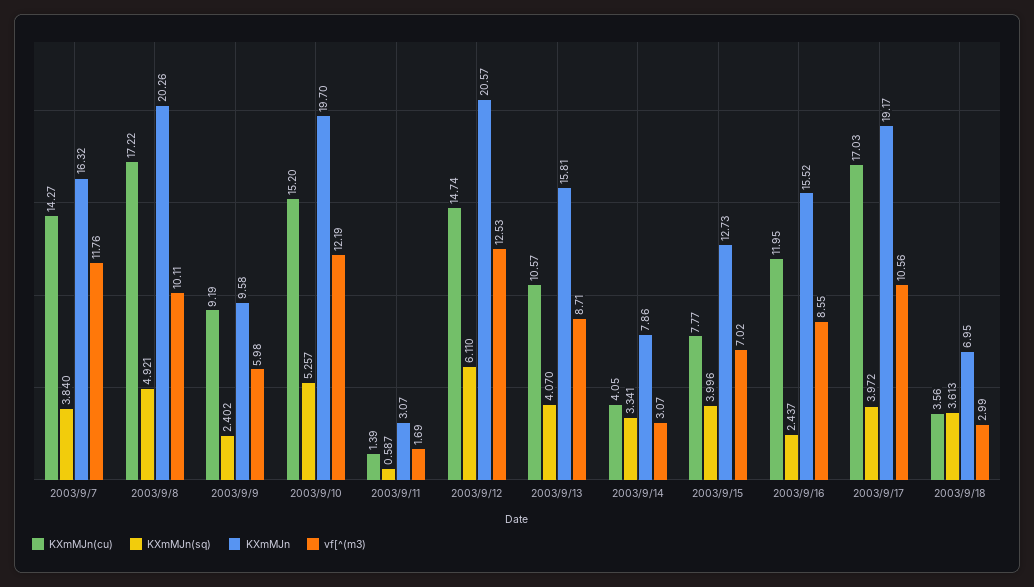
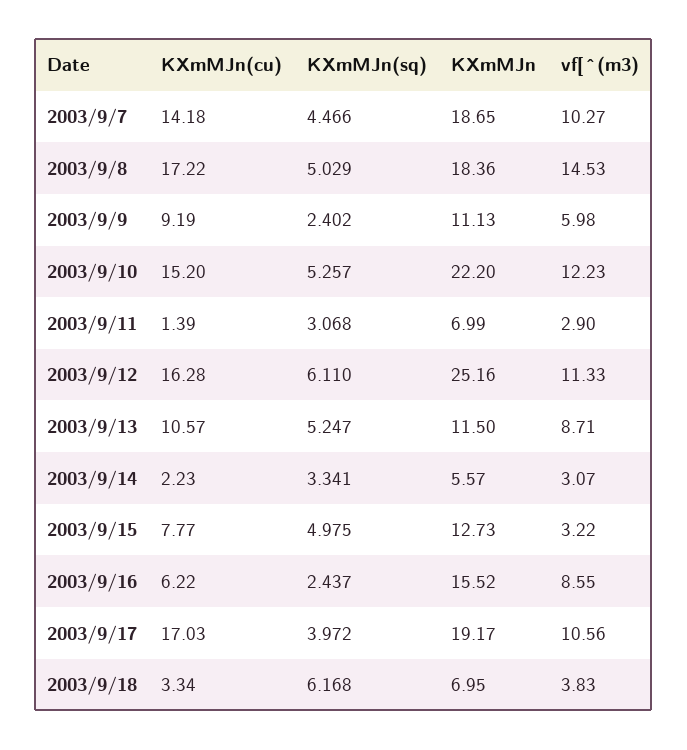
KXmMJn(cu), 2003/9/7: 14.27 -> 14.18
KXmMJn(sq), 2003/9/7: 3.84 -> 4.466
KXmMJn, 2003/9/7: 16.32 -> 18.65
vf[^(m3), 2003/9/7: 11.76 -> 10.27
KXmMJn(sq), 2003/9/8: 4.921 -> 5.029
KXmMJn, 2003/9/8: 20.26 -> 18.36
vf[^(m3), 2003/9/8: 10.11 -> 14.53
KXmMJn, 2003/9/9: 9.58 -> 11.13
KXmMJn, 2003/9/10: 19.7 -> 22.2
vf[^(m3), 2003/9/10: 12.19 -> 12.23
KXmMJn(sq), 2003/9/11: 0.587 -> 3.068
KXmMJn, 2003/9/11: 3.07 -> 6.99
vf[^(m3), 2003/9/11: 1.69 -> 2.9
KXmMJn(cu), 2003/9/12: 14.74 -> 16.28
KXmMJn, 2003/9/12: 20.57 -> 25.16
vf[^(m3), 2003/9/12: 12.53 -> 11.33
KXmMJn(sq), 2003/9/13: 4.07 -> 5.247
KXmMJn, 2003/9/13: 15.81 -> 11.5
KXmMJn(cu), 2003/9/14: 4.05 -> 2.23
KXmMJn, 2003/9/14: 7.86 -> 5.57
KXmMJn(sq), 2003/9/15: 3.996 -> 4.975
vf[^(m3), 2003/9/15: 7.02 -> 3.22
KXmMJn(cu), 2003/9/16: 11.95 -> 6.22
KXmMJn(cu), 2003/9/18: 3.56 -> 3.34
KXmMJn(sq), 2003/9/18: 3.613 -> 6.168
vf[^(m3), 2003/9/18: 2.99 -> 3.83

